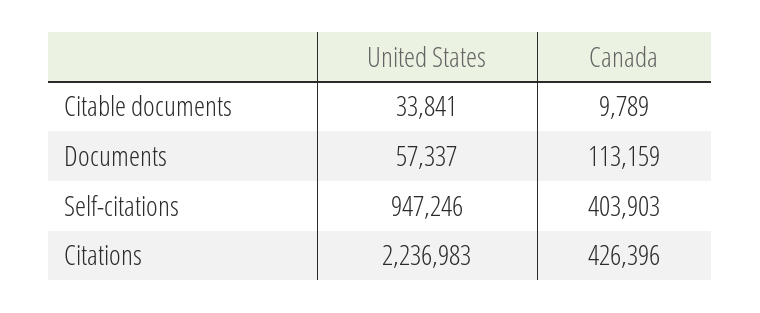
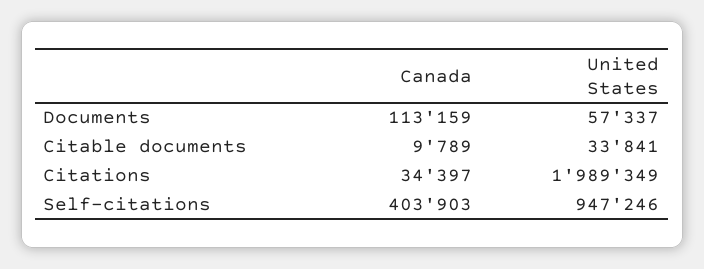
United States, Citations: 2236983 -> 1989349
Canada, Citations: 426396 -> 34397

